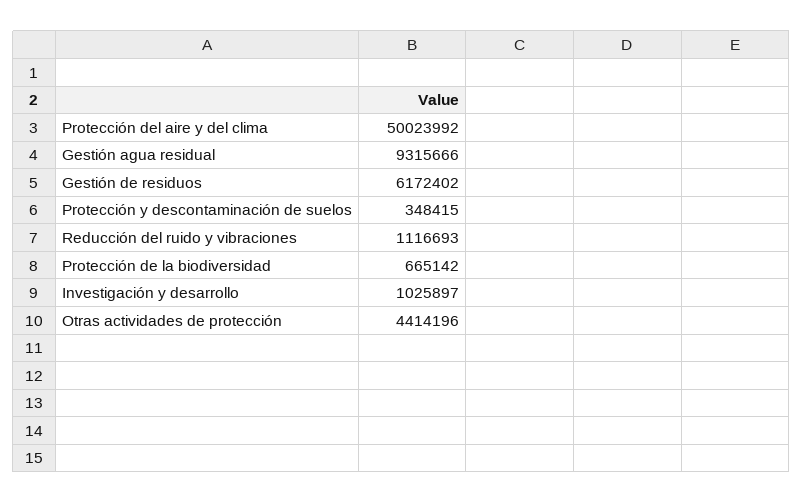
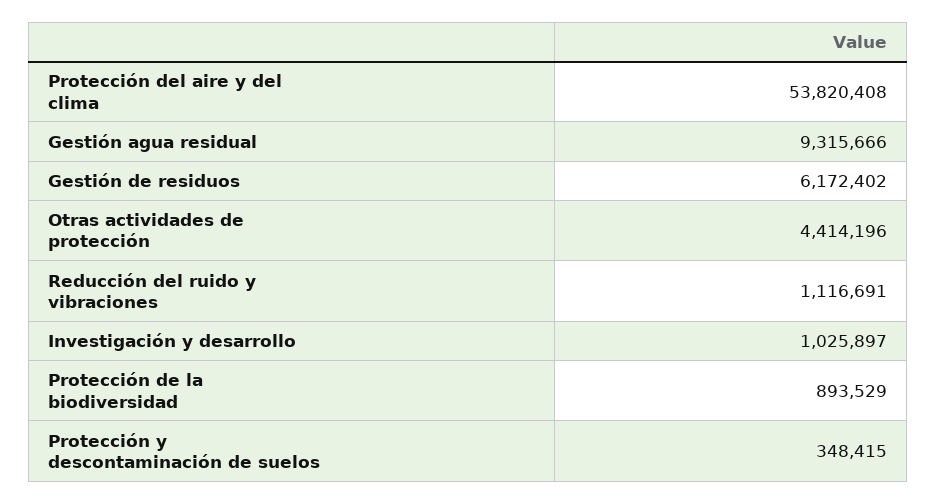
Protección del aire y del clima: 50023992 -> 53820408
Reducción del ruido y vibraciones: 1116693 -> 1116691
Protección de la biodiversidad: 665142 -> 893529

